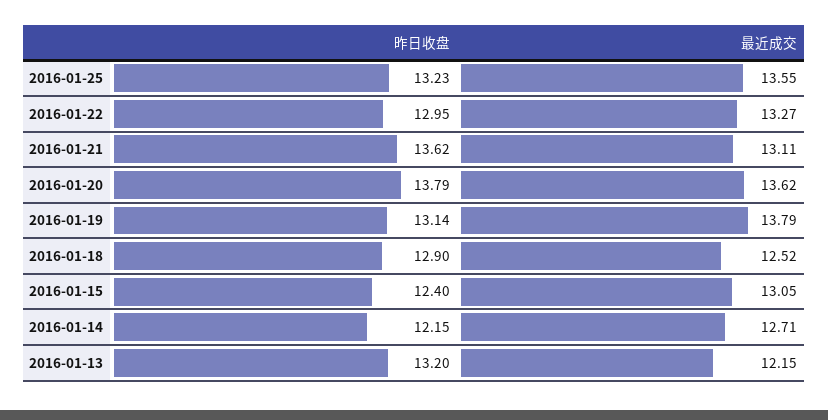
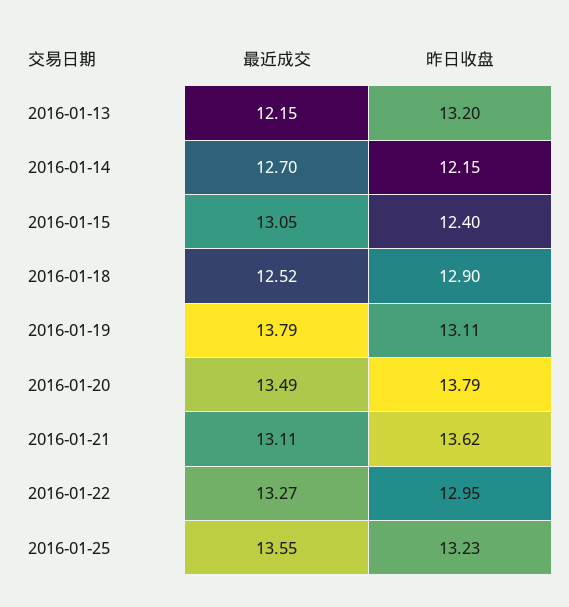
最近成交, 2016-01-20: 13.62 -> 13.49
昨日收盘, 2016-01-19: 13.14 -> 13.11
最近成交, 2016-01-14: 12.71 -> 12.7

